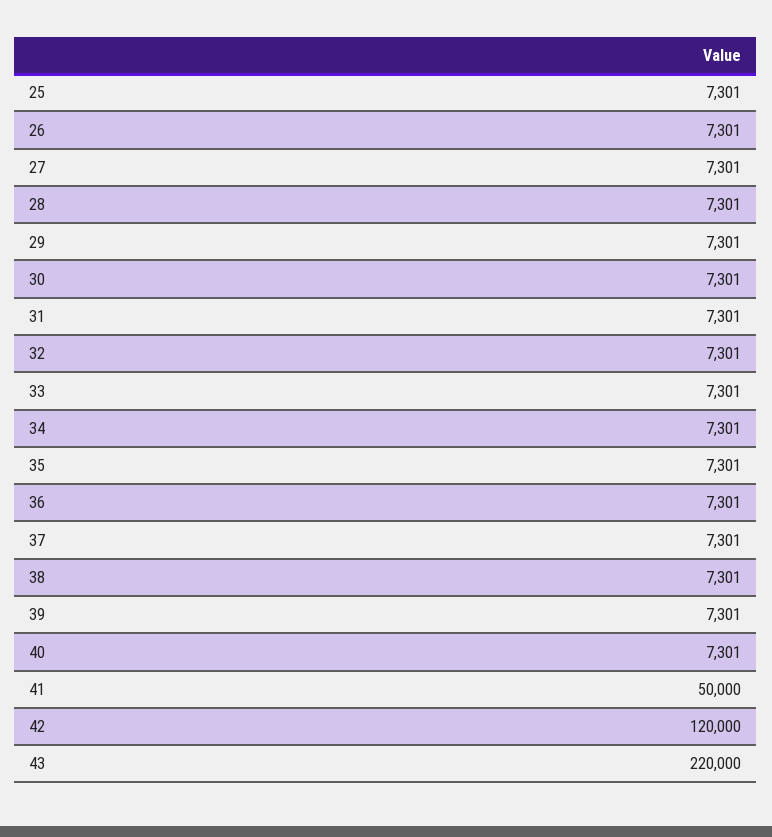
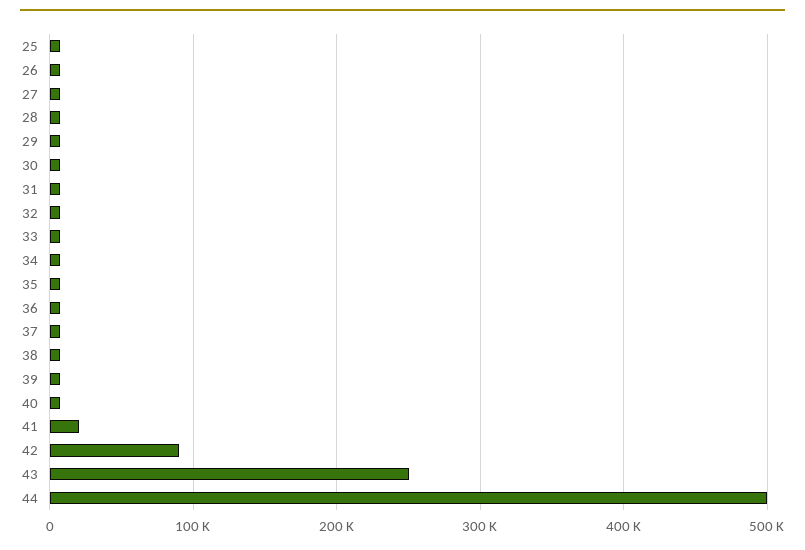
41: 50000 -> 20000
42: 120000 -> 90000
43: 220000 -> 250000
44: none -> 500000

